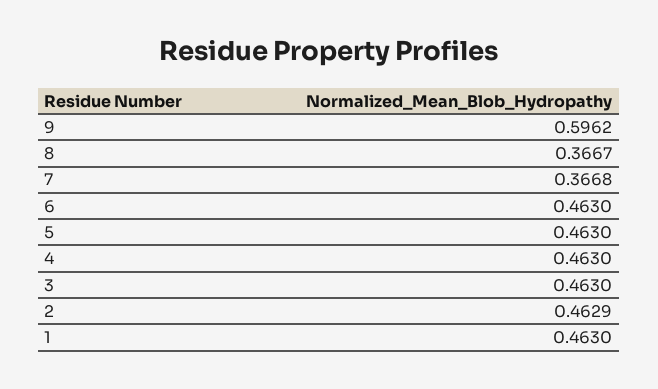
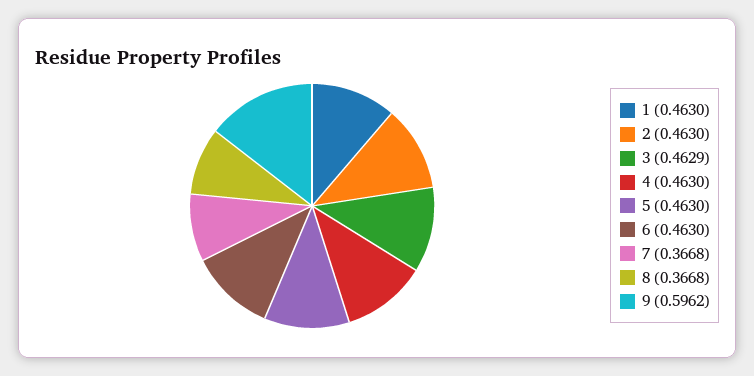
8: 0.3667 -> 0.3668
3: 0.463 -> 0.4629
2: 0.4629 -> 0.463

